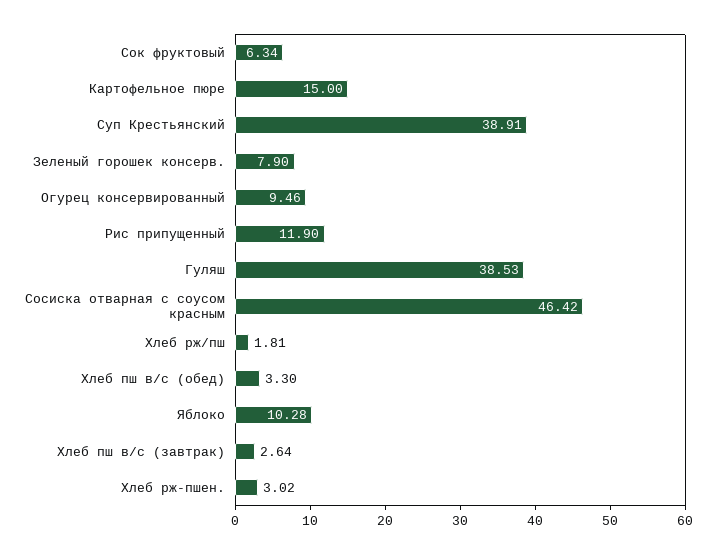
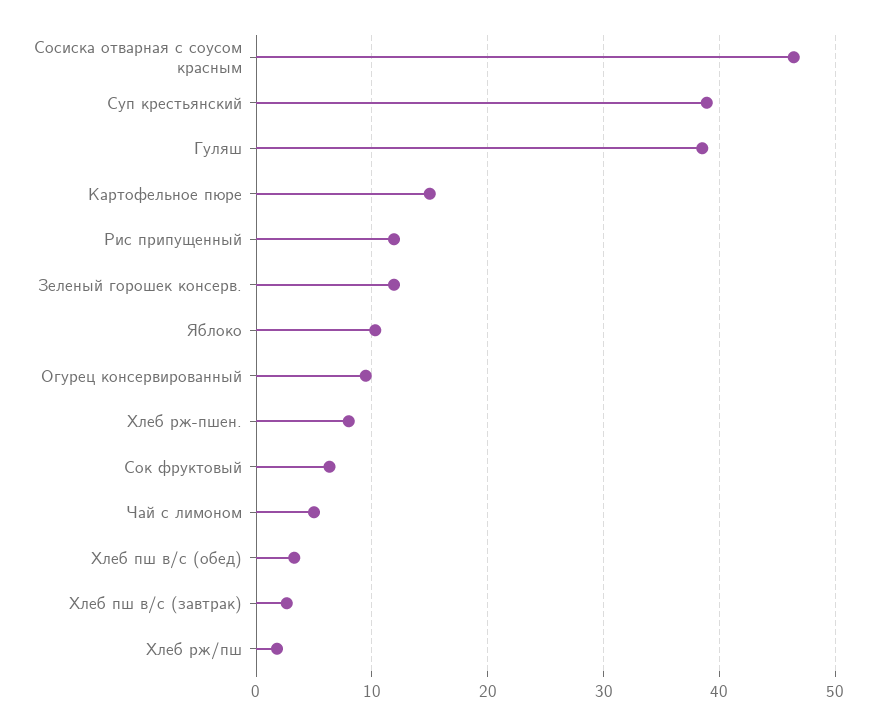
Зеленый горошек консерв.: 7.9 -> 12
Хлеб рж-пшен.: 3.02 -> 8
Чай с лимоном: none -> 5

